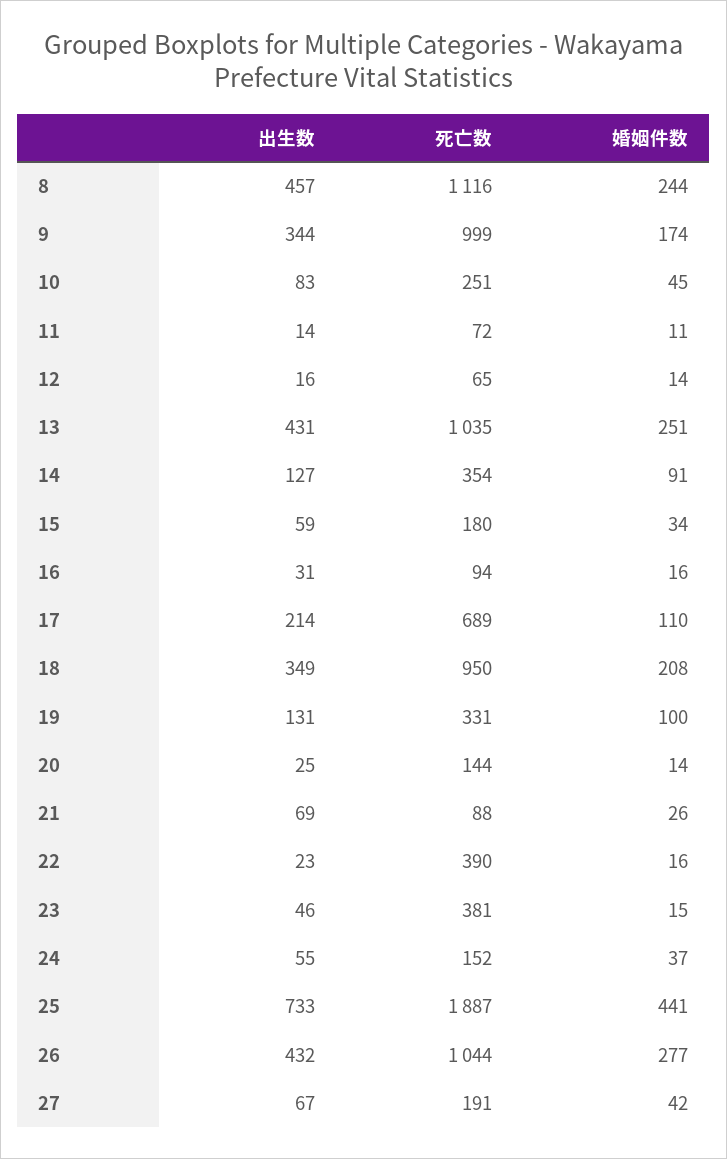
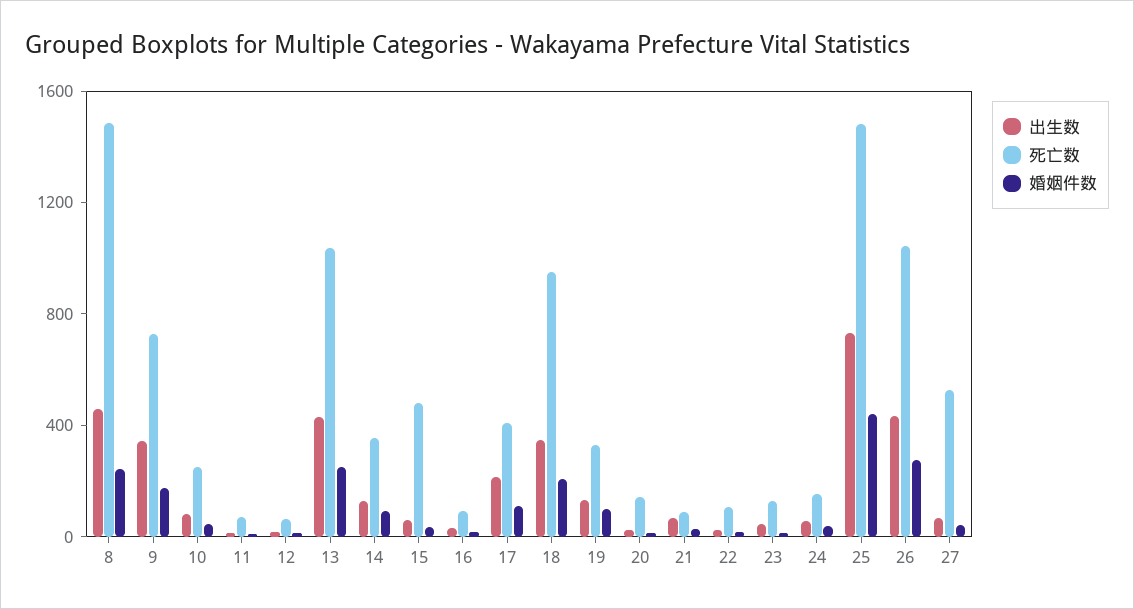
死亡数, 8: 1116 -> 1500
死亡数, 9: 999 -> 700
死亡数, 15: 180 -> 500
死亡数, 17: 689 -> 400
死亡数, 22: 390 -> 100
死亡数, 23: 381 -> 100
死亡数, 25: 1887 -> 1500
死亡数, 27: 191 -> 500

